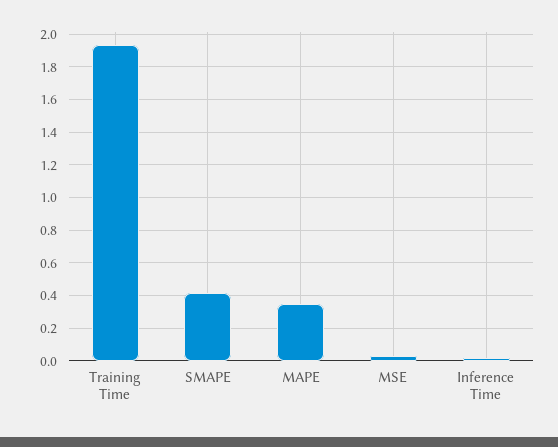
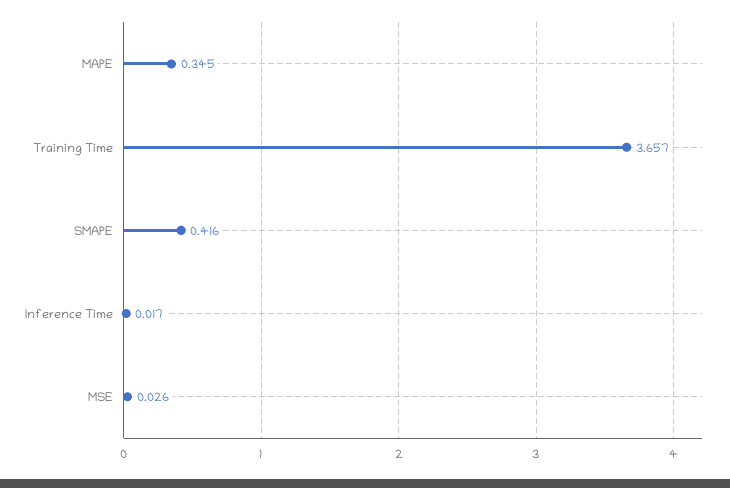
Training Time: 1.95 -> 3.657

